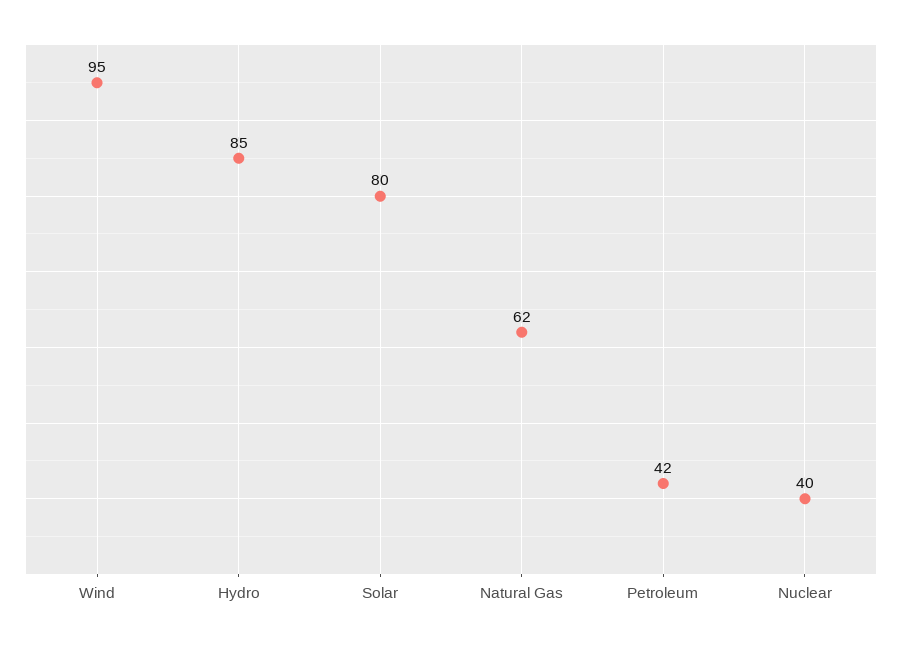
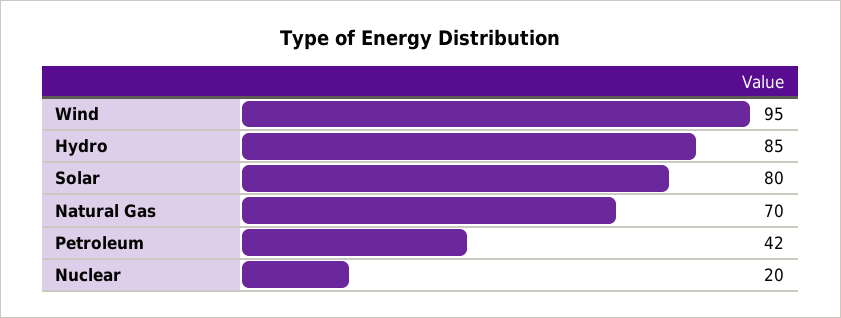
Natural Gas: 62 -> 70
Nuclear: 40 -> 20

